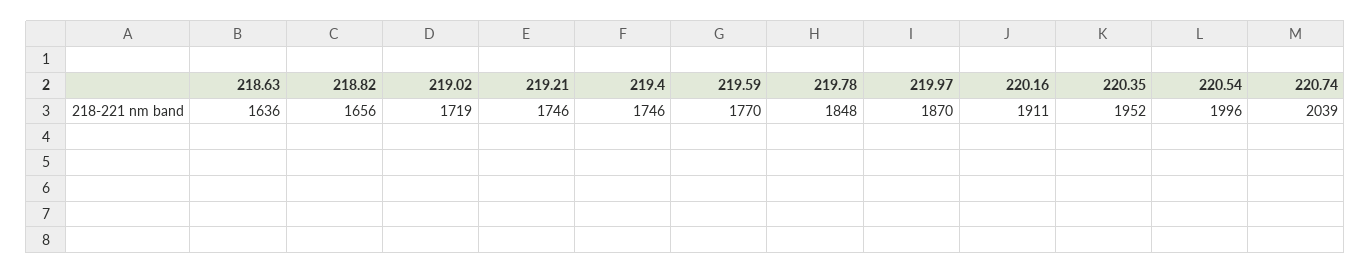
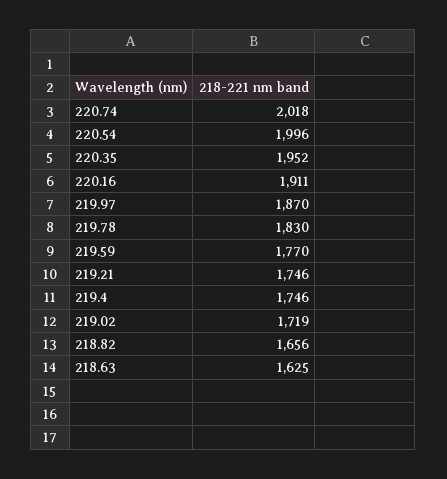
218.63: 1636 -> 1625
219.78: 1848 -> 1830
220.74: 2039 -> 2018

